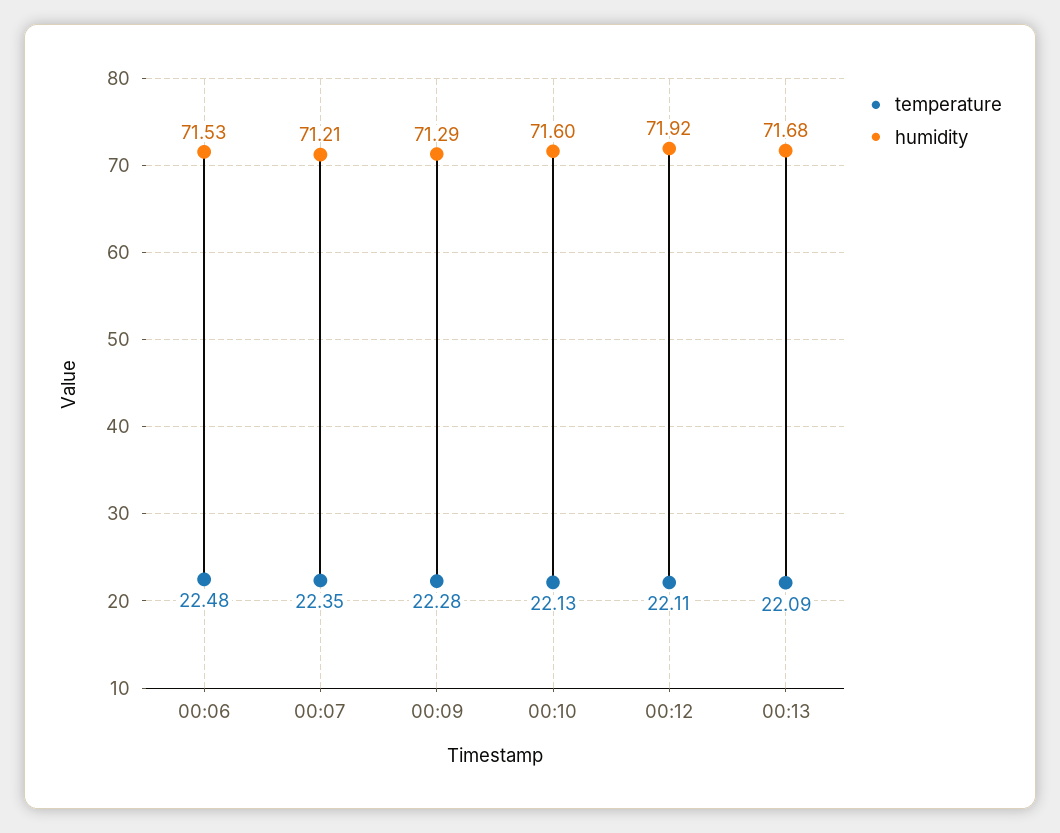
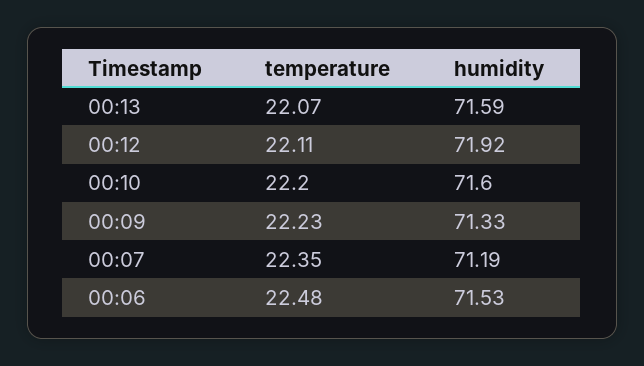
humidity, 00:07: 71.21 -> 71.19
temperature, 00:09: 22.28 -> 22.23
humidity, 00:09: 71.29 -> 71.33
temperature, 00:10: 22.13 -> 22.2
temperature, 00:13: 22.09 -> 22.07
humidity, 00:13: 71.68 -> 71.59

